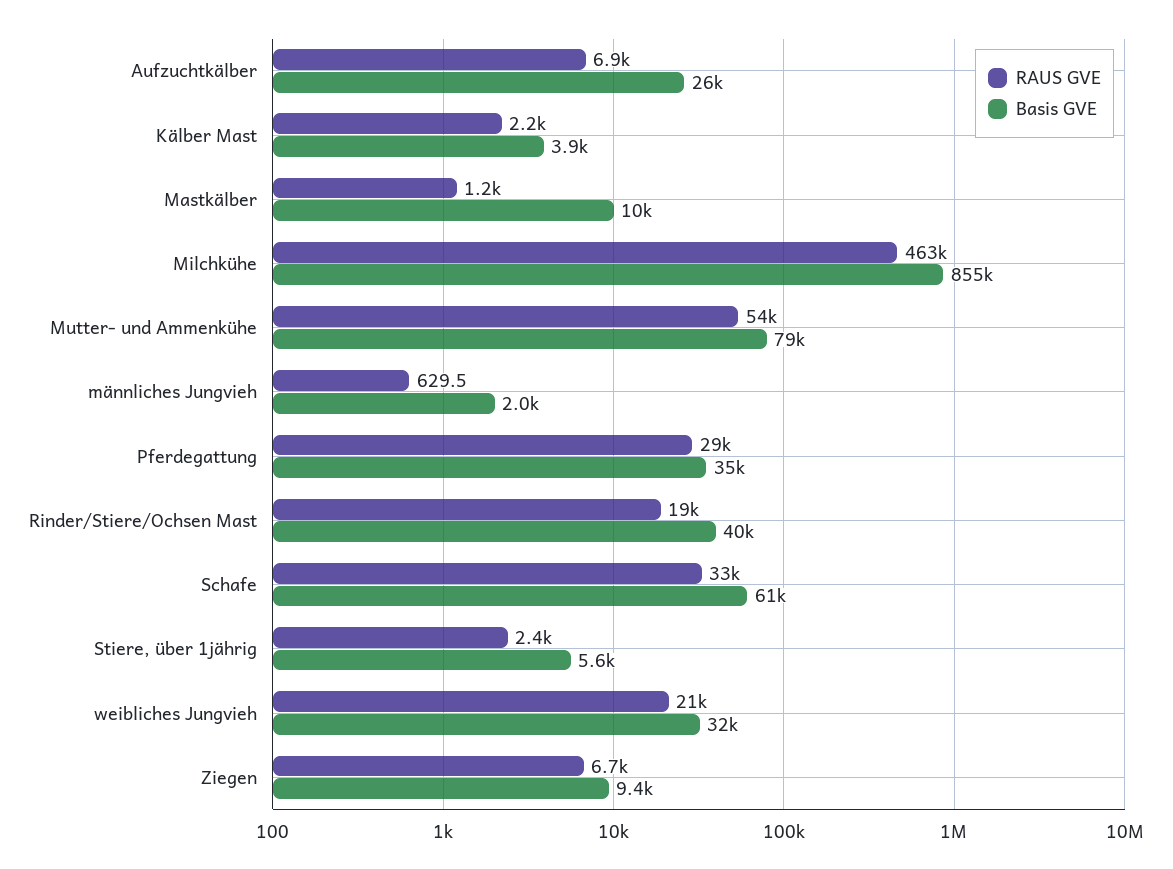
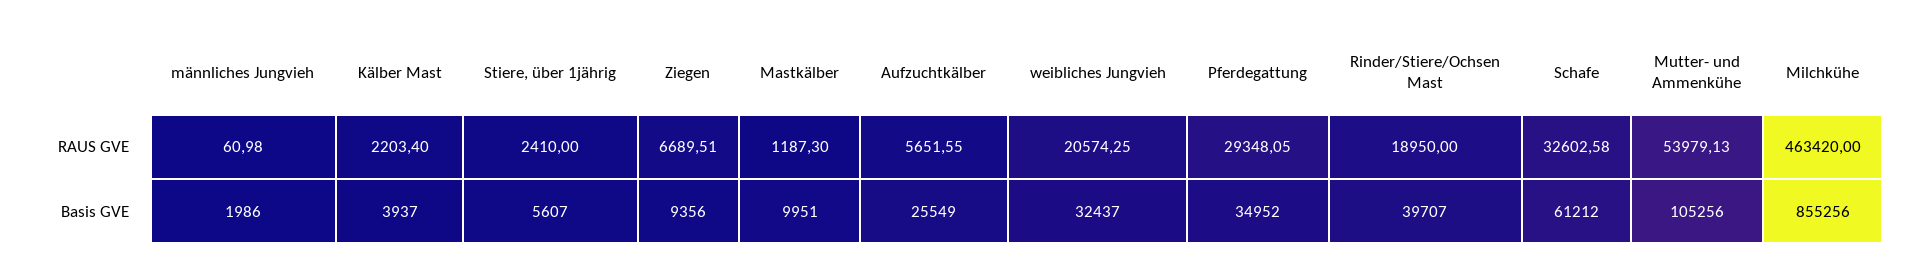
RAUS GVE, Aufzuchtkälber: 6900 -> 5651.55
Basis GVE, Mutter- und Ammenkühe: 79000 -> 105256
RAUS GVE, männliches Jungvieh: 629.5 -> 60.98

